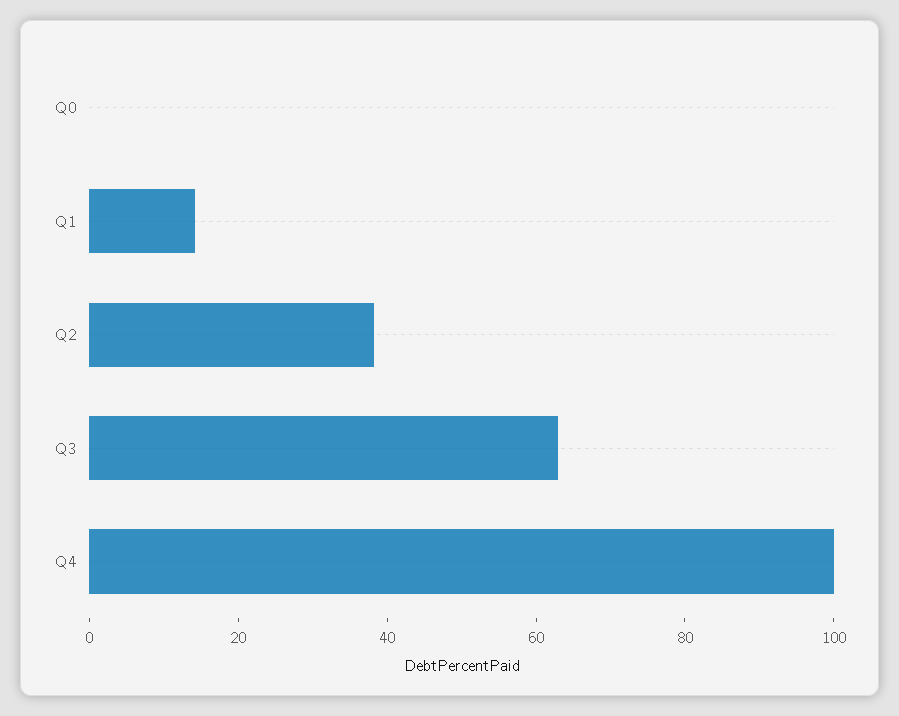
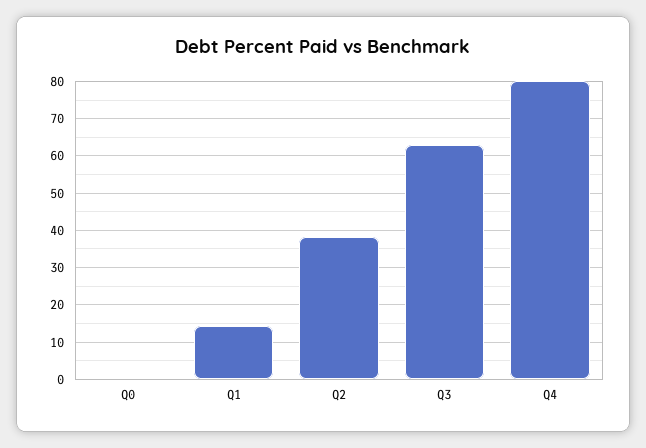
Q4: 100 -> 80

